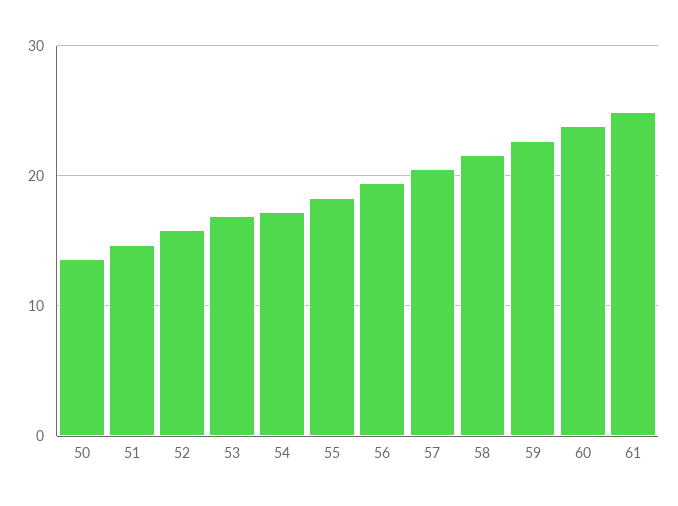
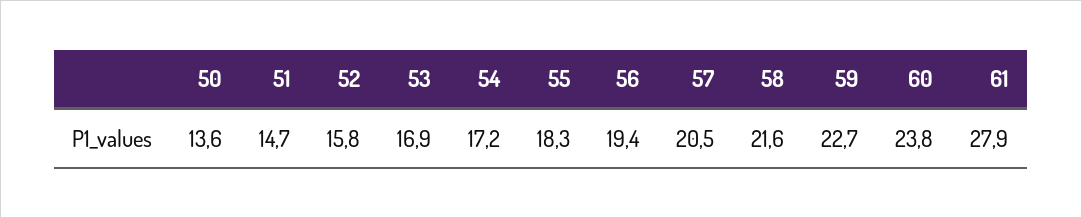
61: 25 -> 27.9

